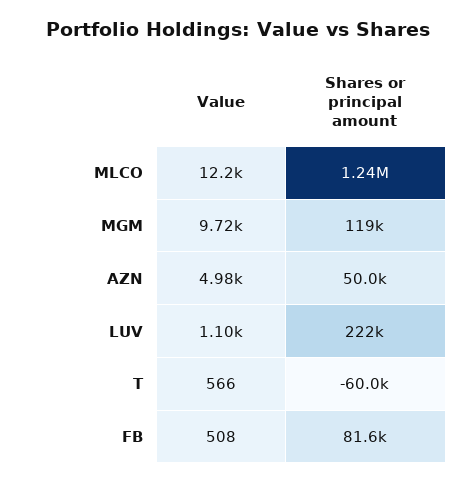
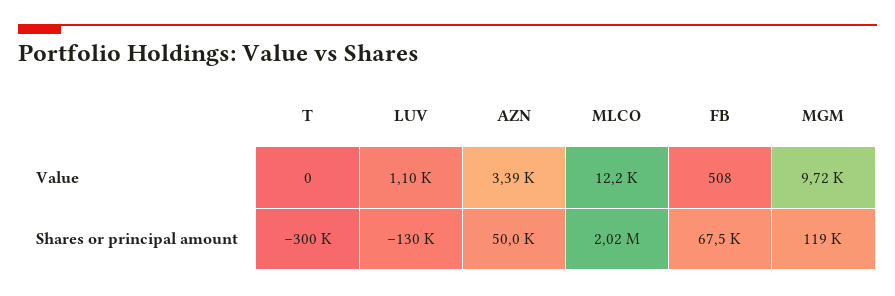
Shares or principal amount, MLCO: 1240000 -> 2020000
Value, AZN: 4980 -> 3390
Shares or principal amount, LUV: 222000 -> -130000
Value, T: 566 -> 0
Shares or principal amount, T: -60000 -> -300000
Shares or principal amount, FB: 81600 -> 67500

